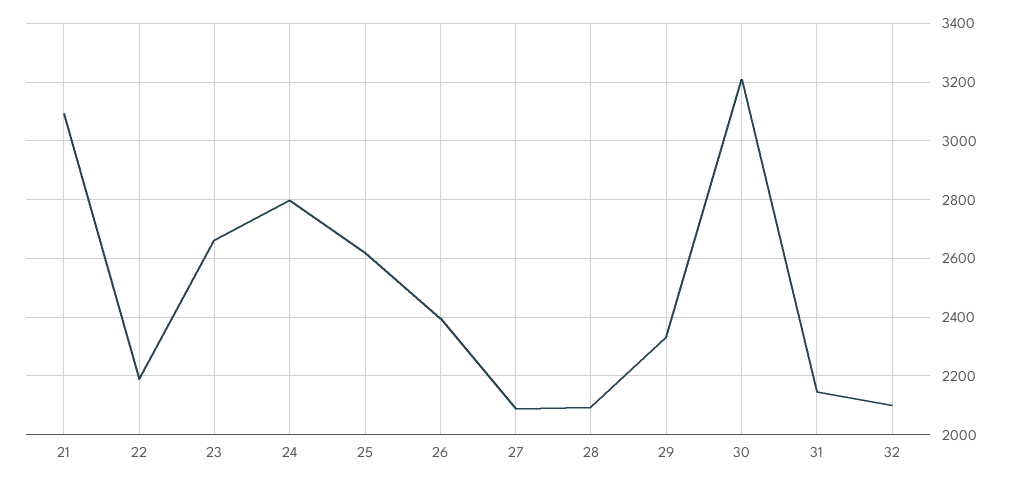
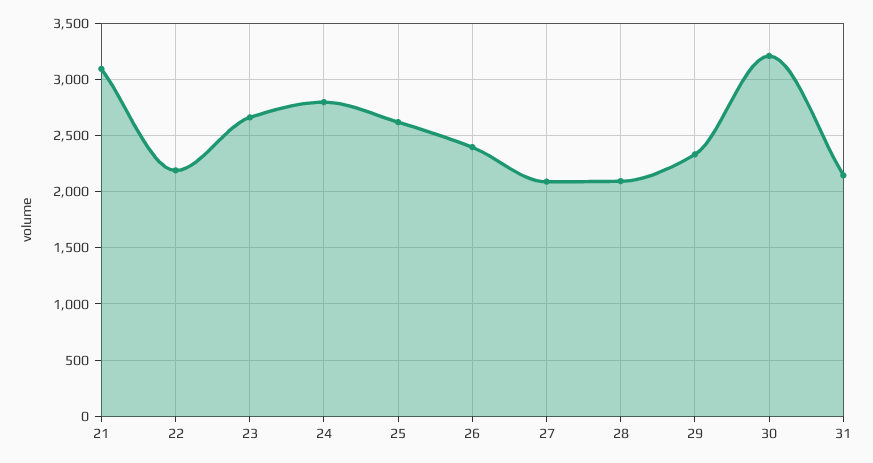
32: 2100 -> none

